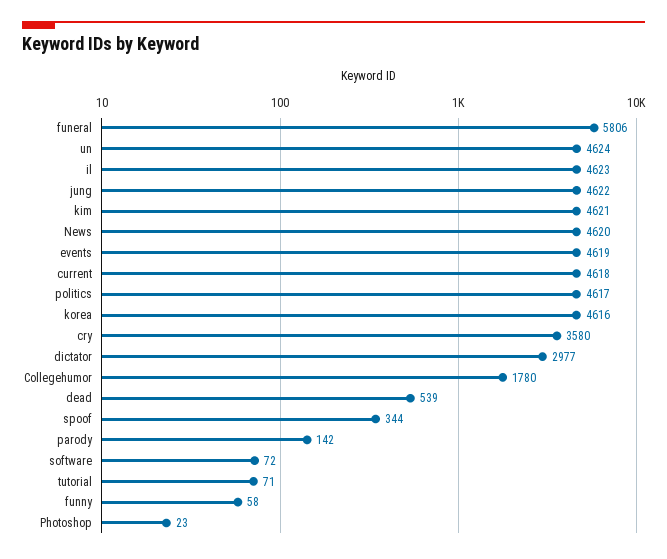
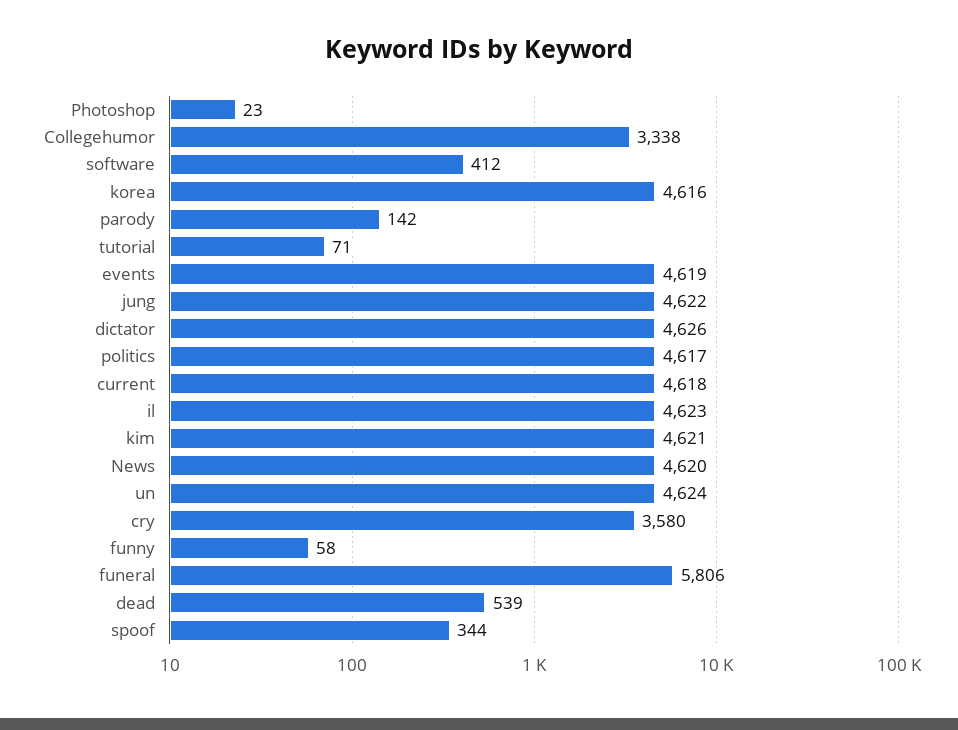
dictator: 2977 -> 4626
Collegehumor: 1780 -> 3338
software: 72 -> 412

